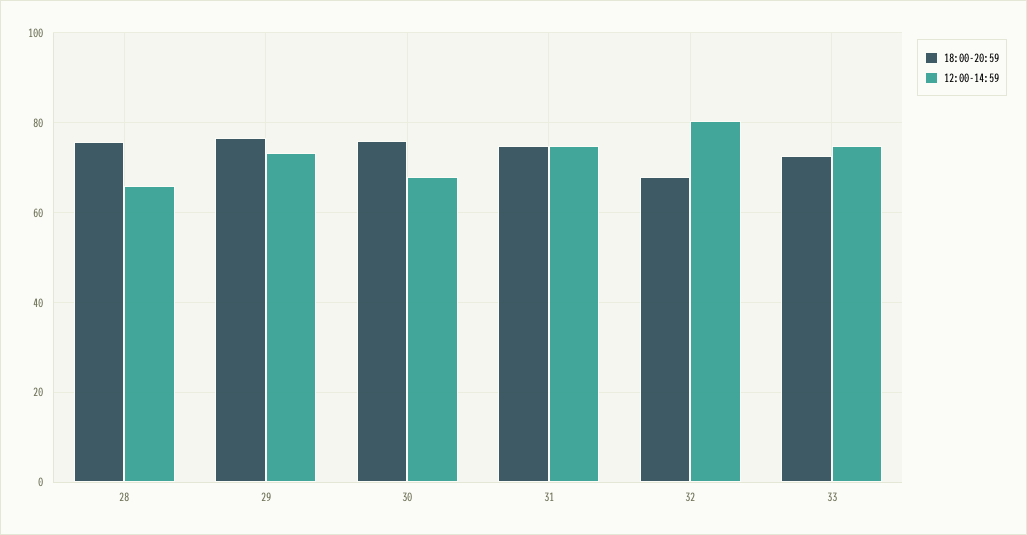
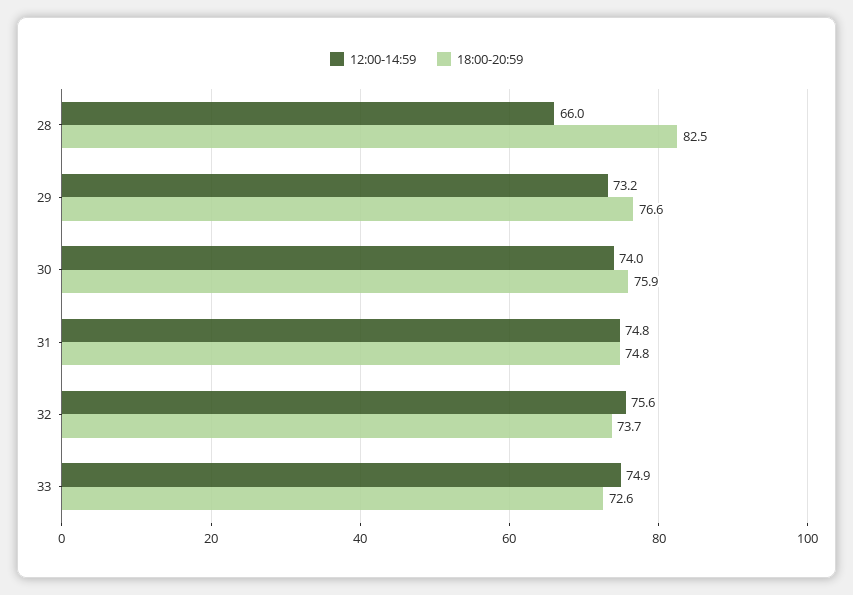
18:00-20:59, 28: 76 -> 82.5
12:00-14:59, 30: 68 -> 74
18:00-20:59, 32: 68 -> 73.7
12:00-14:59, 32: 80 -> 75.6

